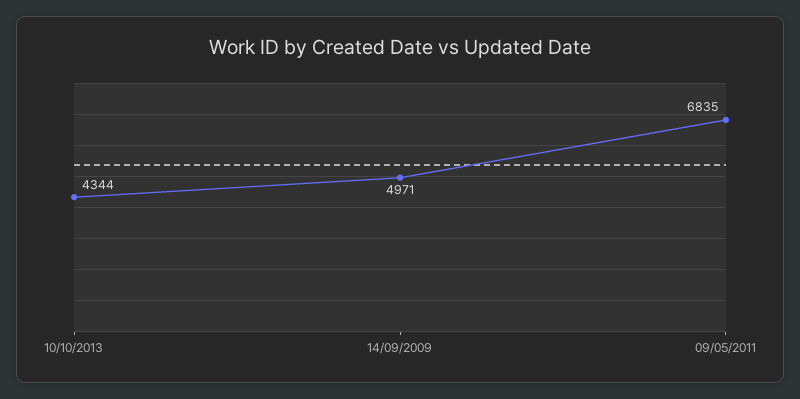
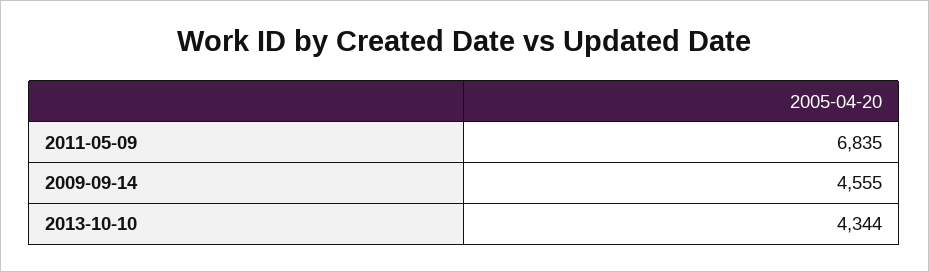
14/09/2009: 4971 -> 4555

